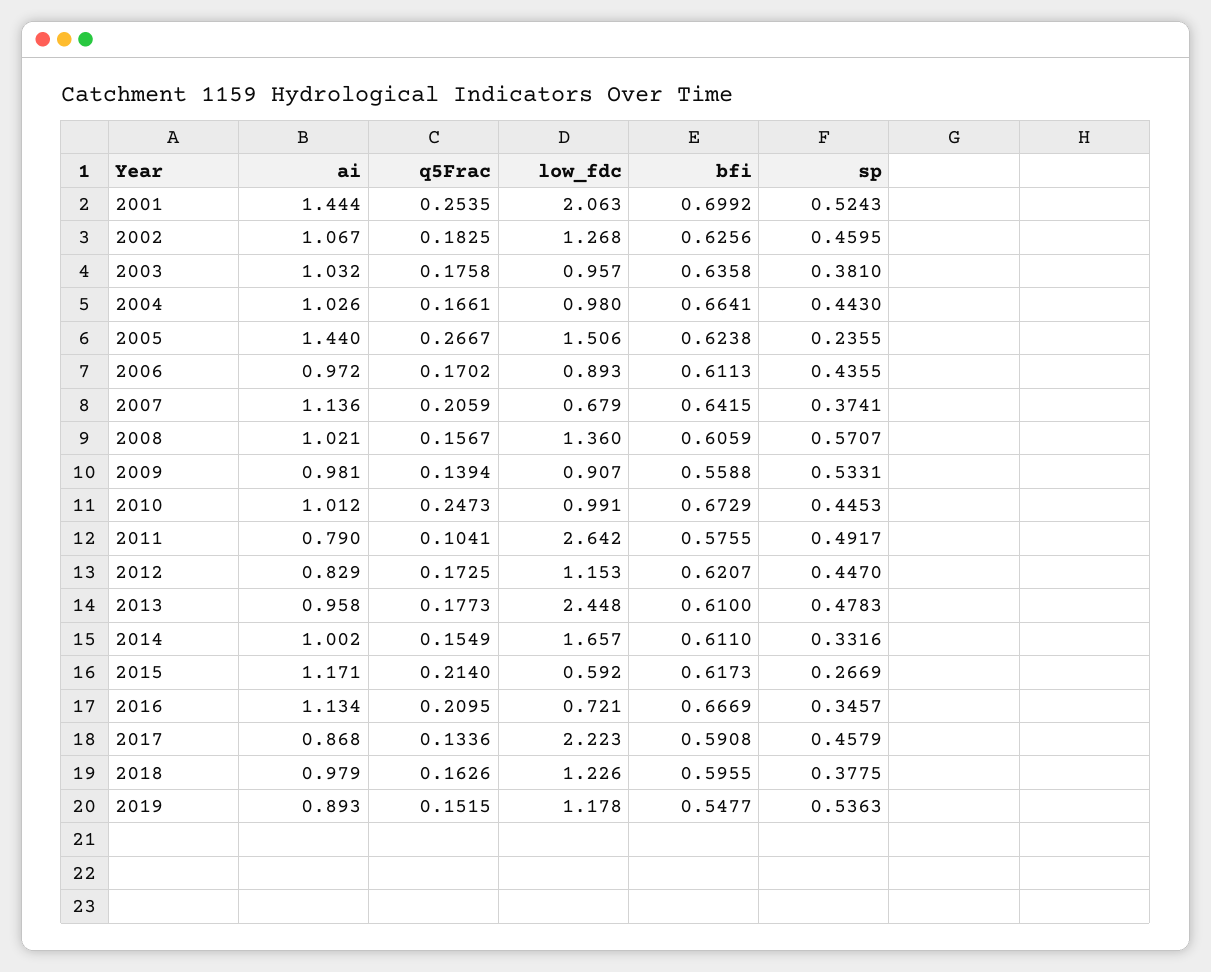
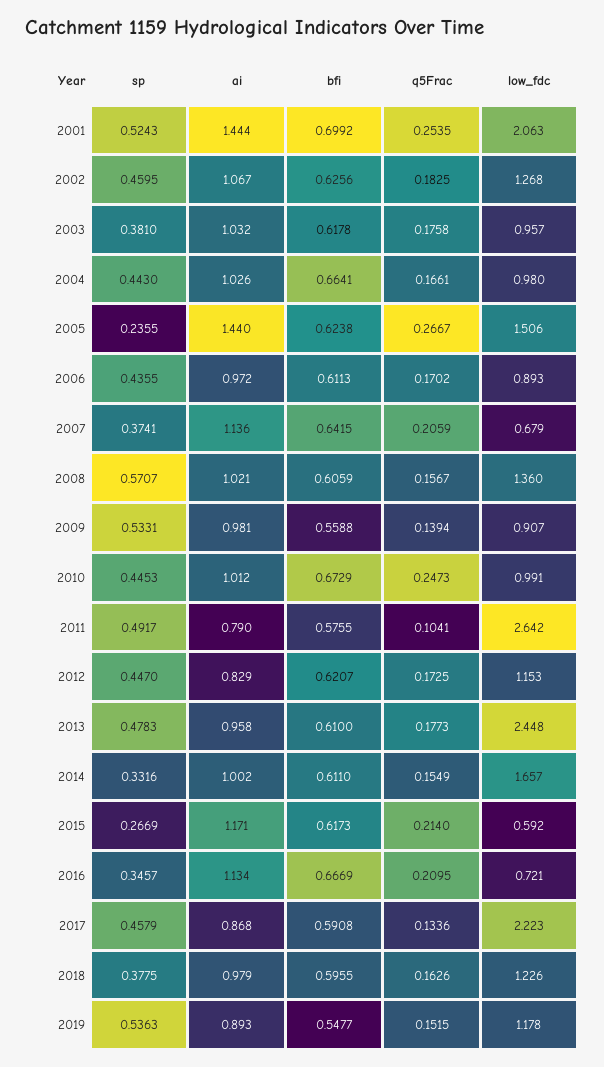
bfi, 2003: 0.6358 -> 0.6178

